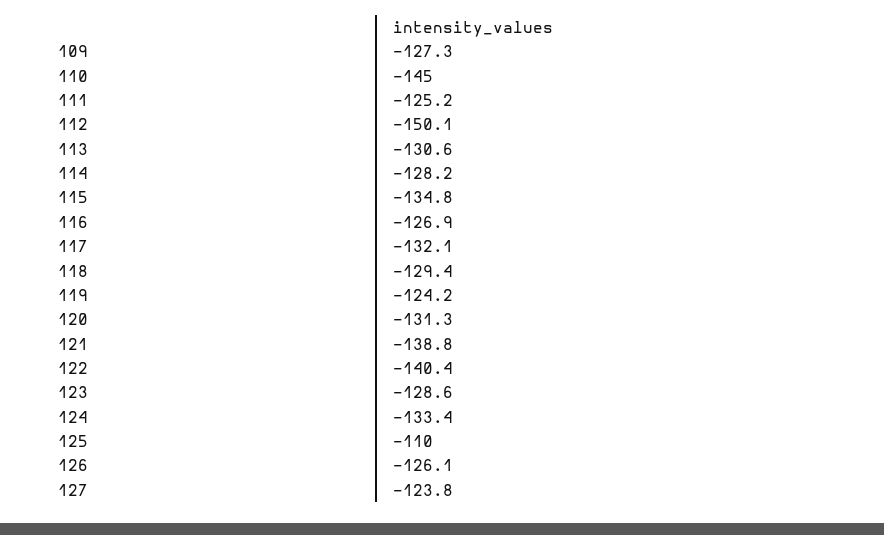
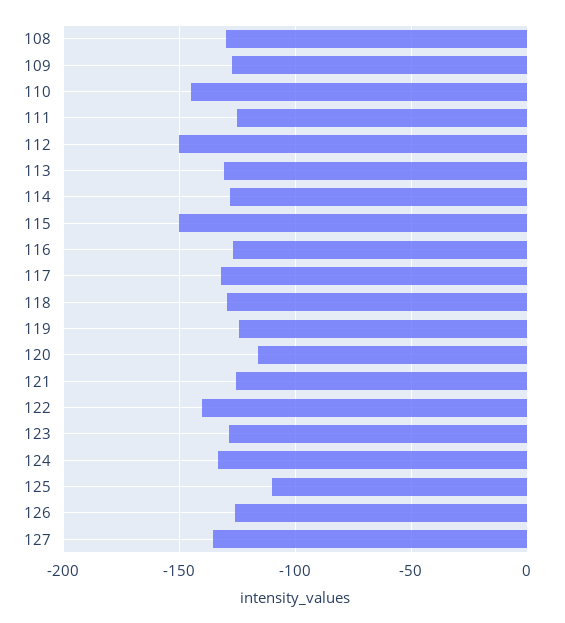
115: -134.8 -> -150
120: -131.3 -> -115
121: -138.8 -> -125
127: -123.8 -> -135
108: none -> -130

